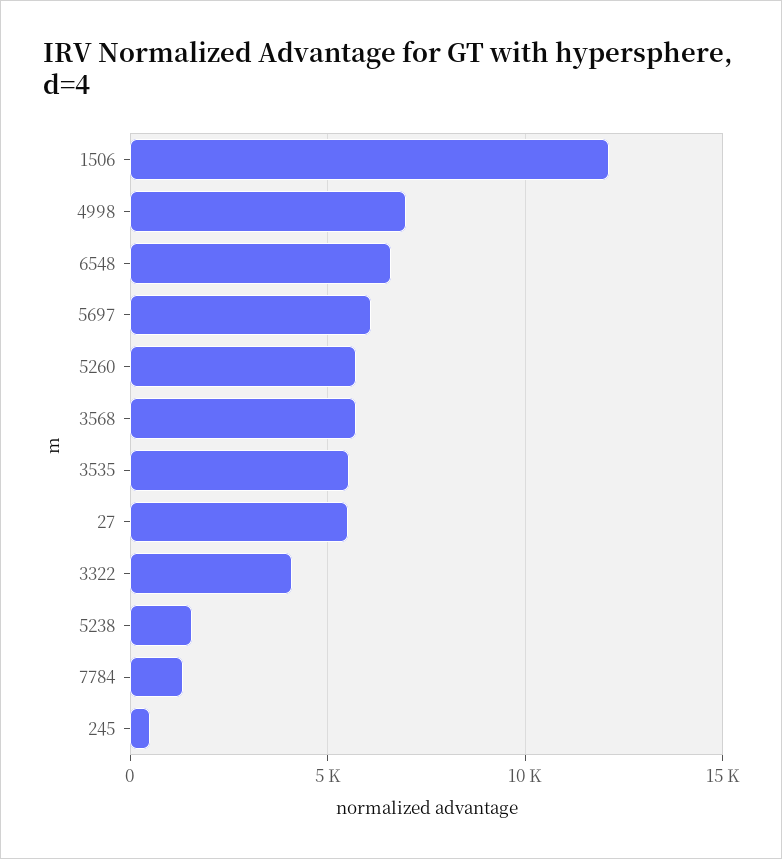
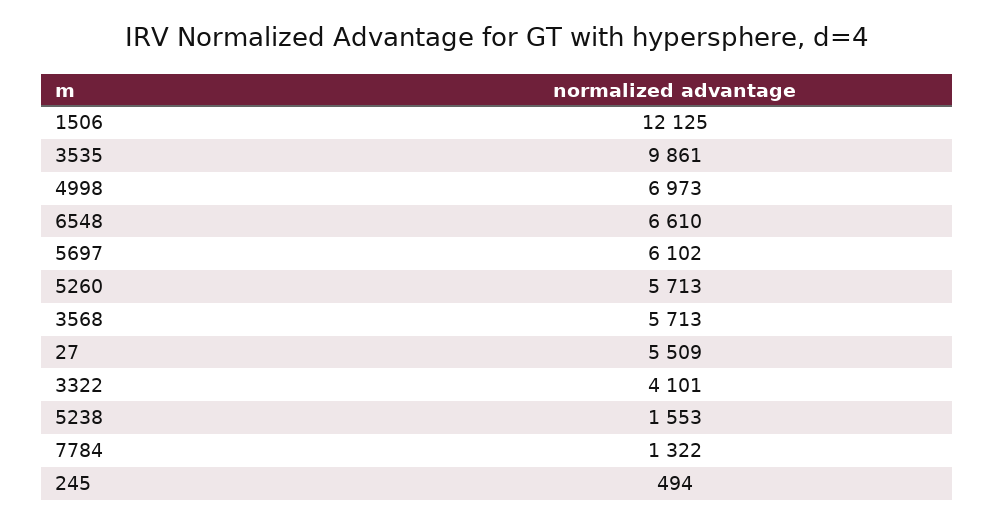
3535: 5500 -> 9861

